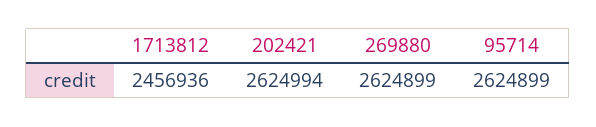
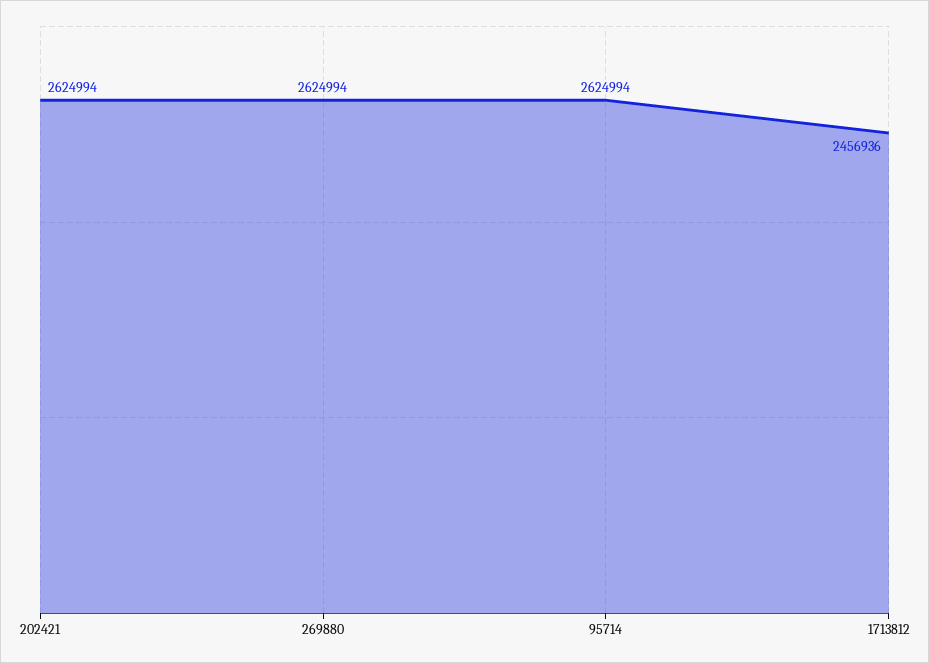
269880: 2624899 -> 2624994
95714: 2624899 -> 2624994

